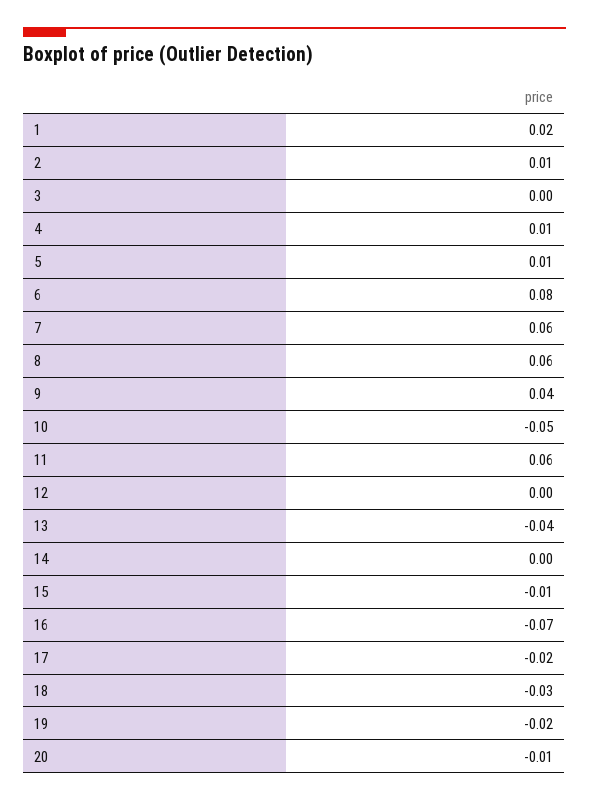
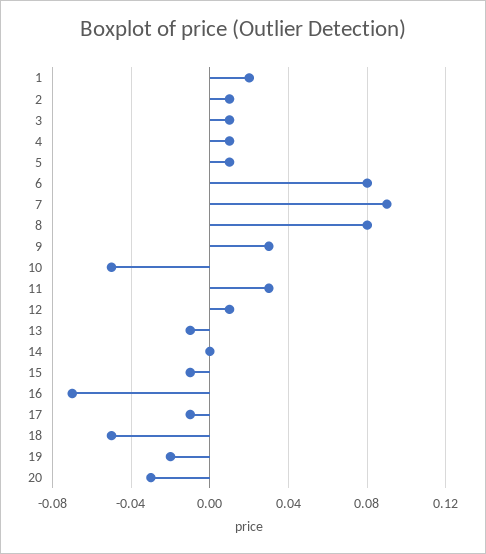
3: 0 -> 0.01
7: 0.06 -> 0.09
8: 0.06 -> 0.08
9: 0.04 -> 0.03
11: 0.06 -> 0.03
12: 0 -> 0.01
13: -0.04 -> -0.01
17: -0.02 -> -0.01
18: -0.03 -> -0.05
20: -0.01 -> -0.03

